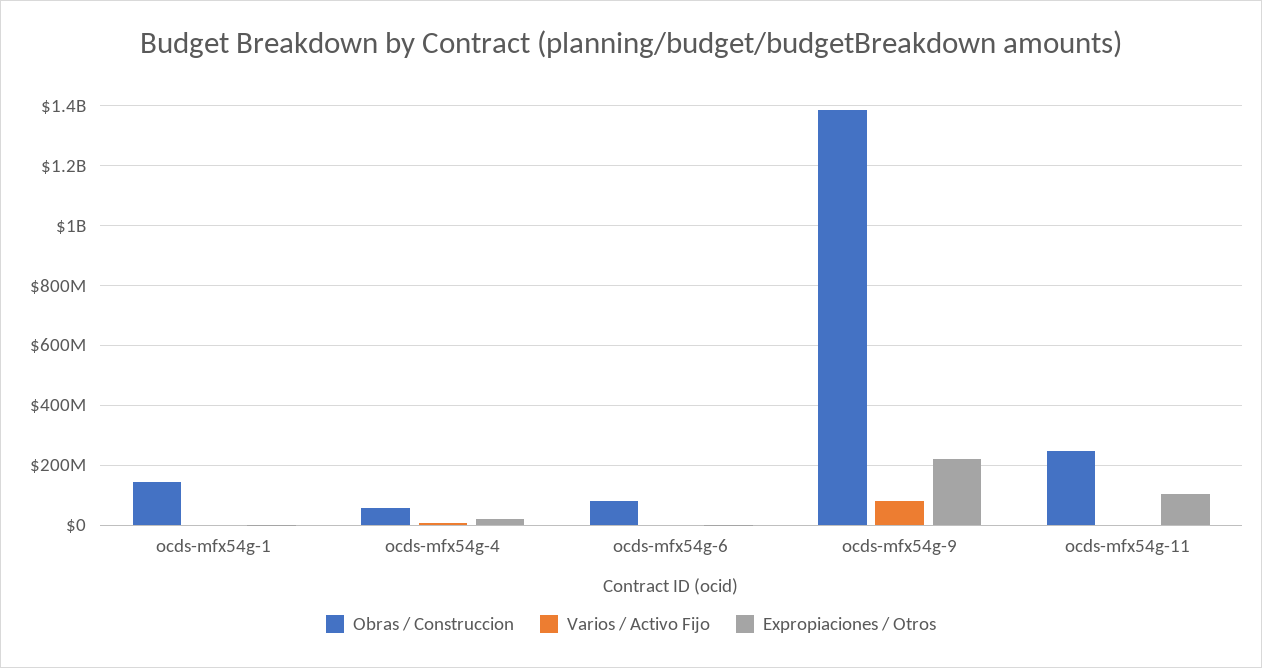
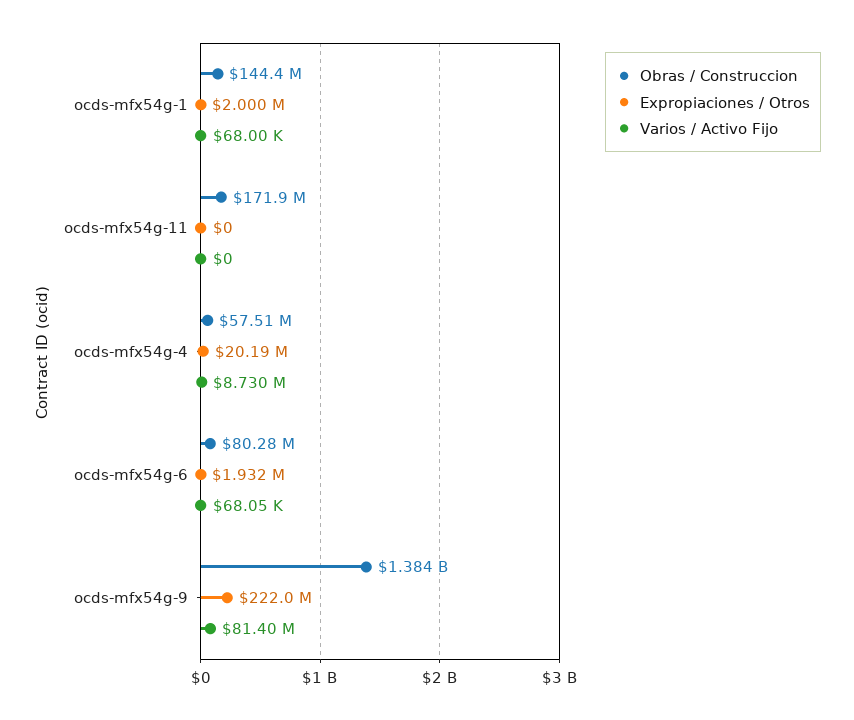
Obras / Construccion, ocds-mfx54g-11: 250000000 -> 171900000
Expropiaciones / Otros, ocds-mfx54g-11: 100000000 -> 0

